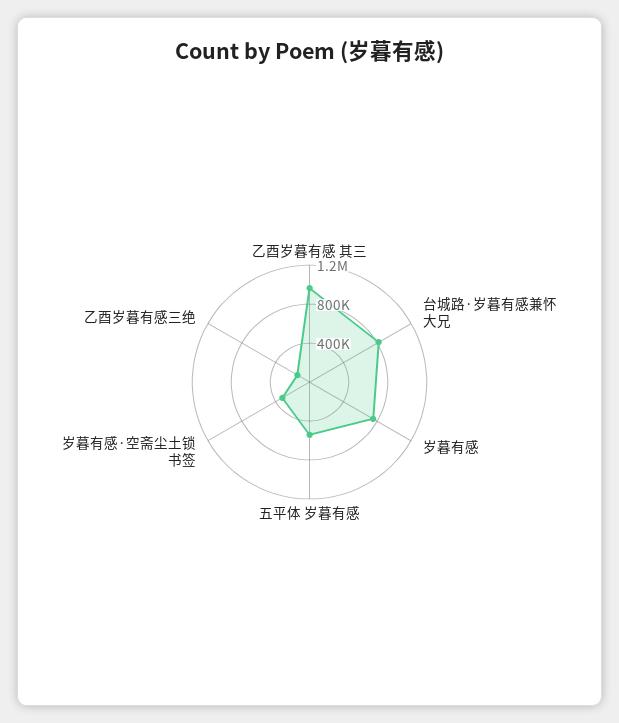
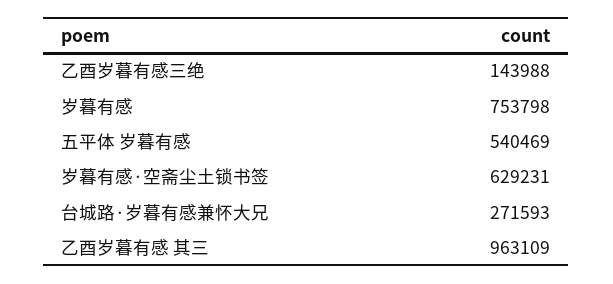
台城路·岁暮有感兼怀大兄: 800000 -> 271593
岁暮有感·空斋尘土锁书签: 300000 -> 629231

